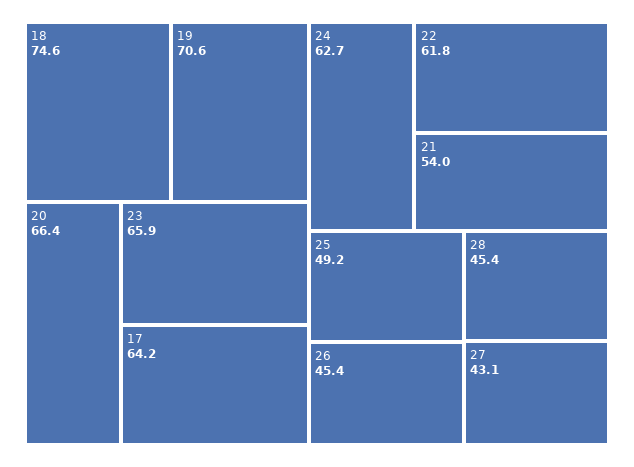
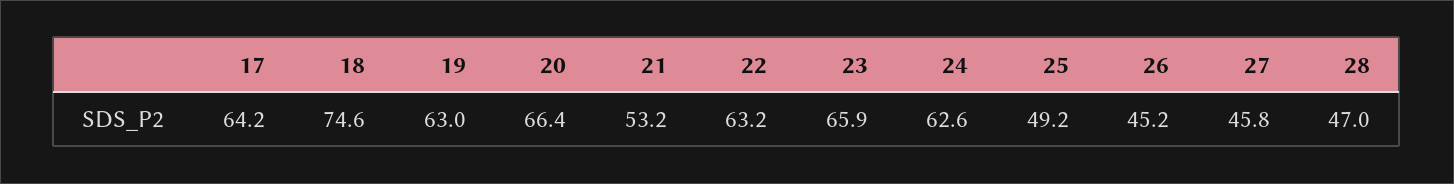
19: 70.6 -> 63
24: 62.7 -> 62.6
22: 61.8 -> 63.2
21: 54 -> 53.2
26: 45.4 -> 45.2
28: 45.4 -> 47
27: 43.1 -> 45.8

